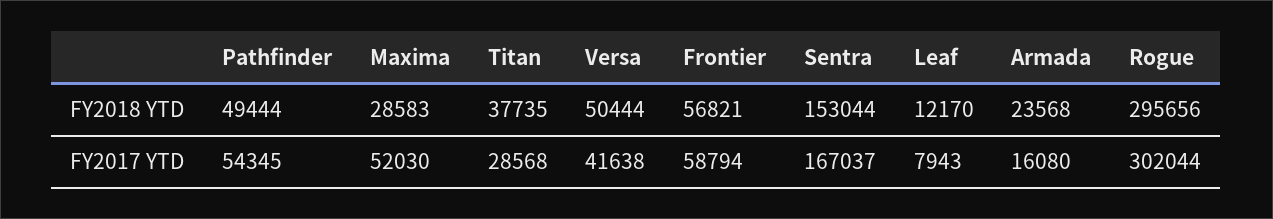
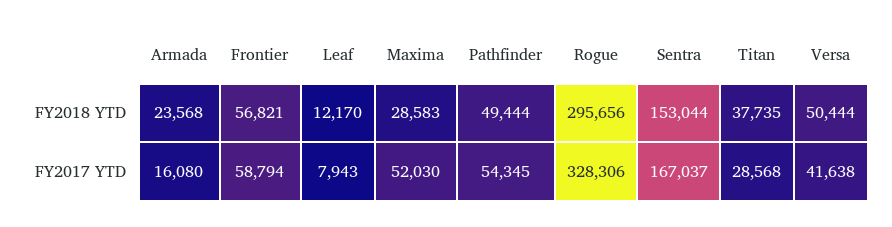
Rogue, FY2017 YTD: 302044 -> 328306

